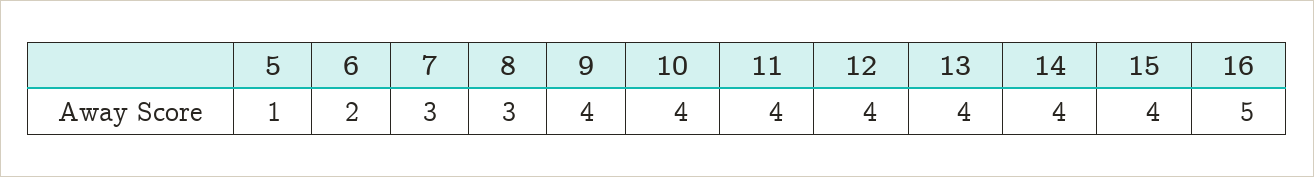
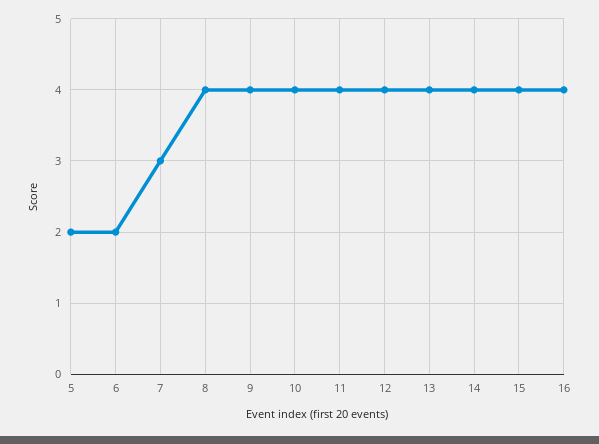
5: 1 -> 2
8: 3 -> 4
16: 5 -> 4

